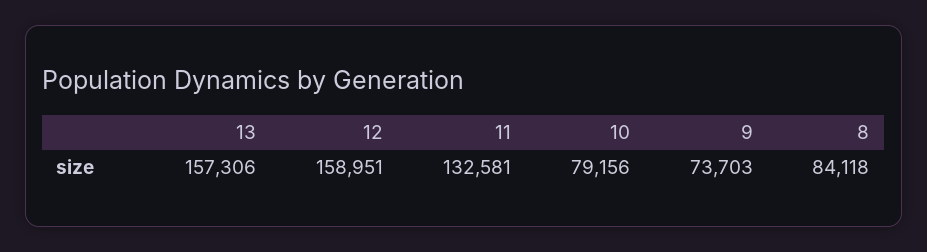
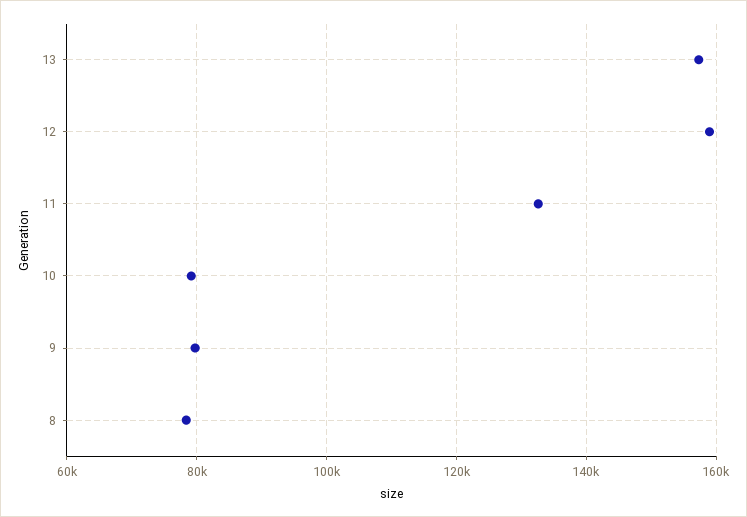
9: 73703 -> 80000
8: 84118 -> 78000

